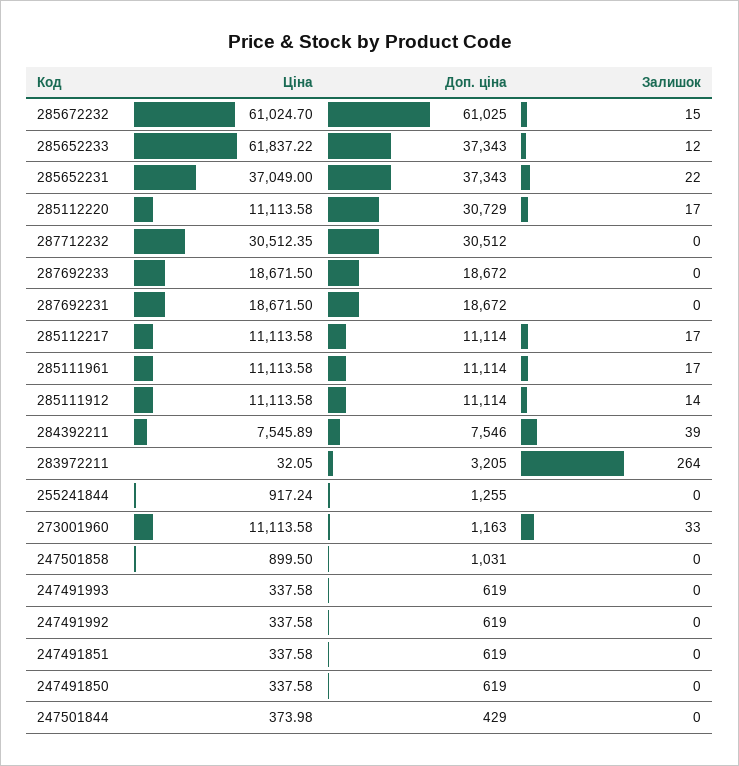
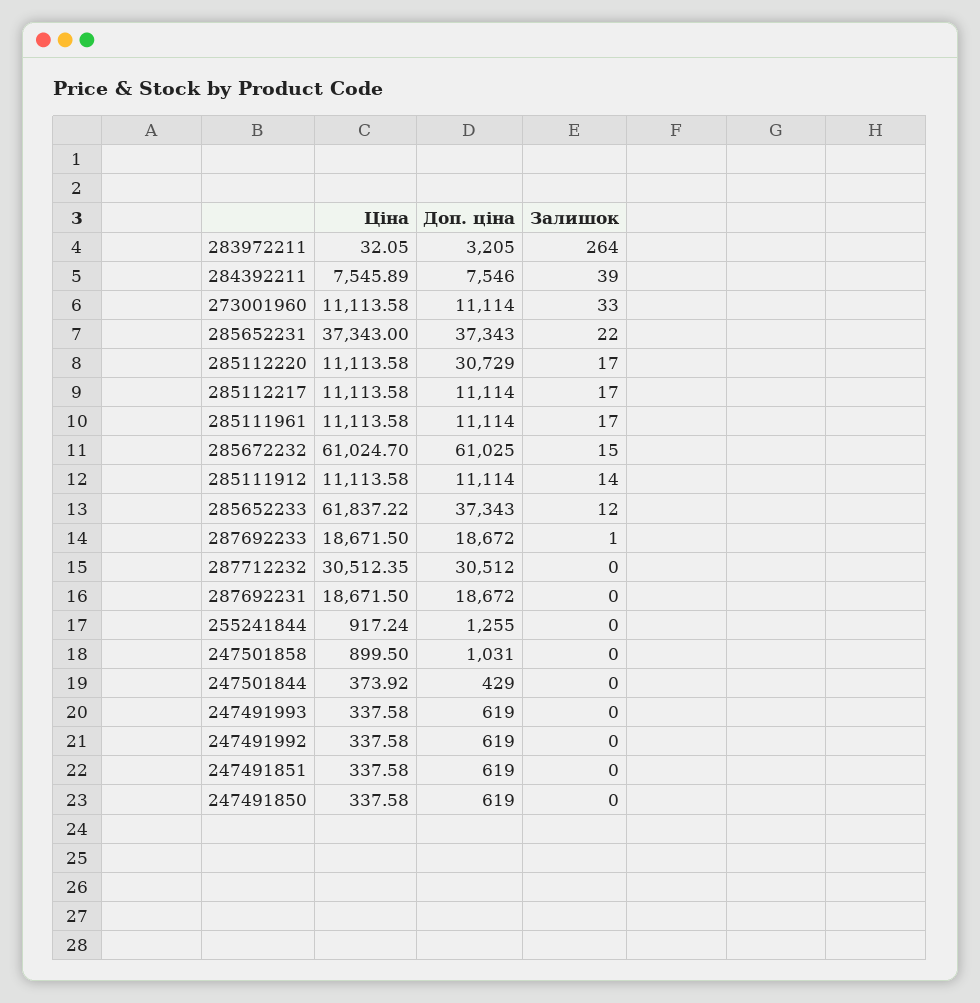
Ціна, 285652231: 37049 -> 37343
Залишок, 287692233: 0 -> 1
Доп. ціна, 273001960: 1163 -> 11114
Ціна, 247501844: 373.98 -> 373.92

